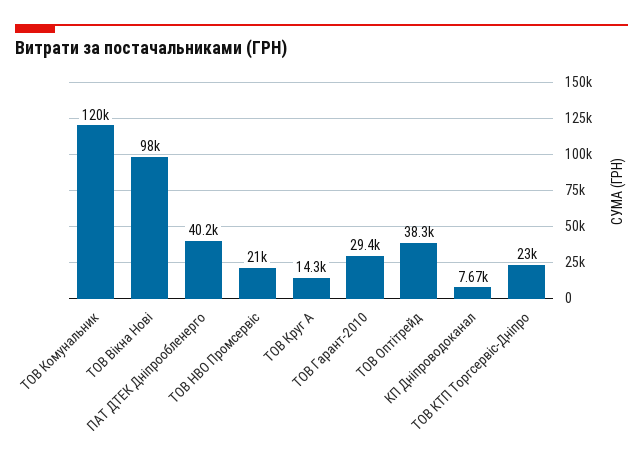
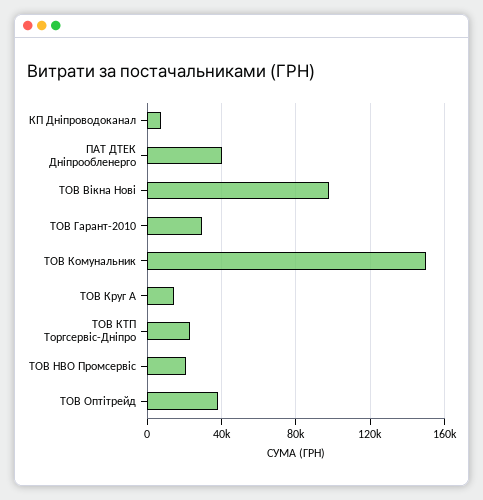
ТОВ Комунальник: 120000 -> 150000

